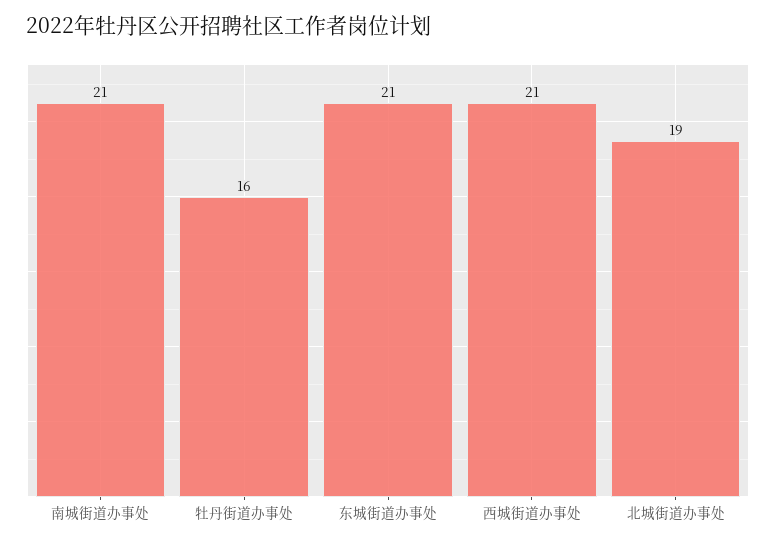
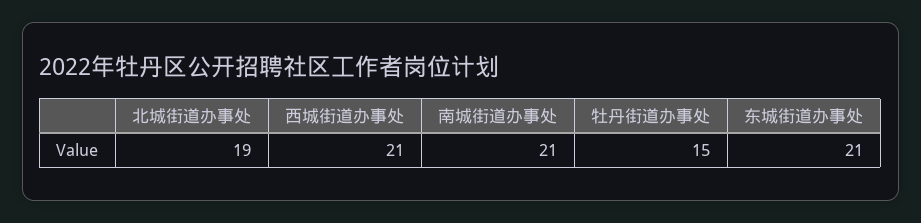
牡丹街道办事处: 16 -> 15

